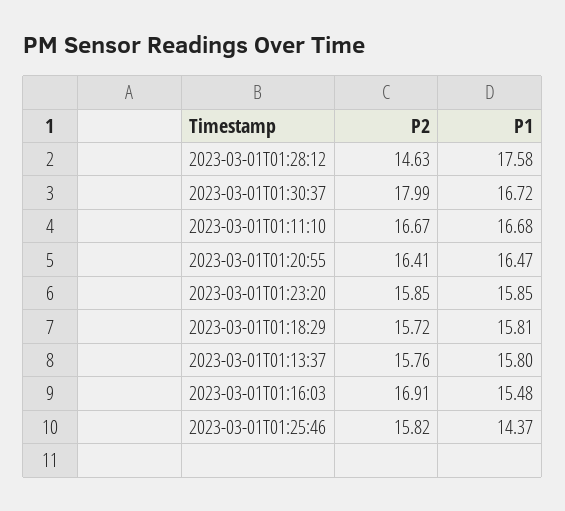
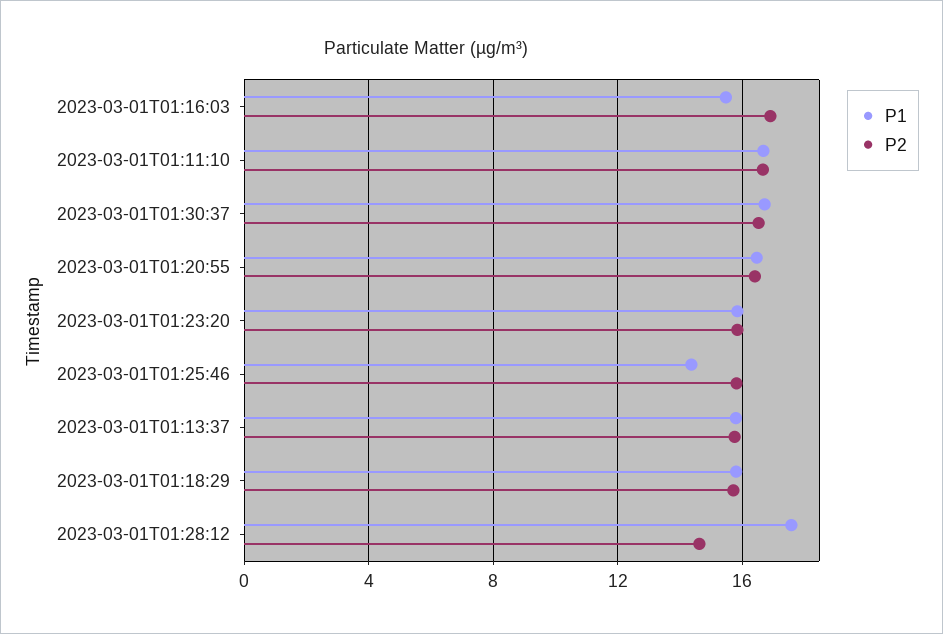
P2, 2023-03-01T01:30:37: 17.99 -> 16.5

